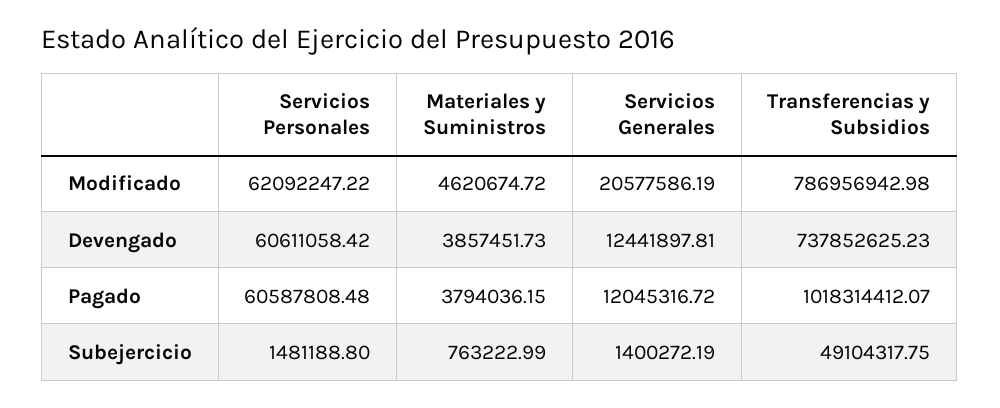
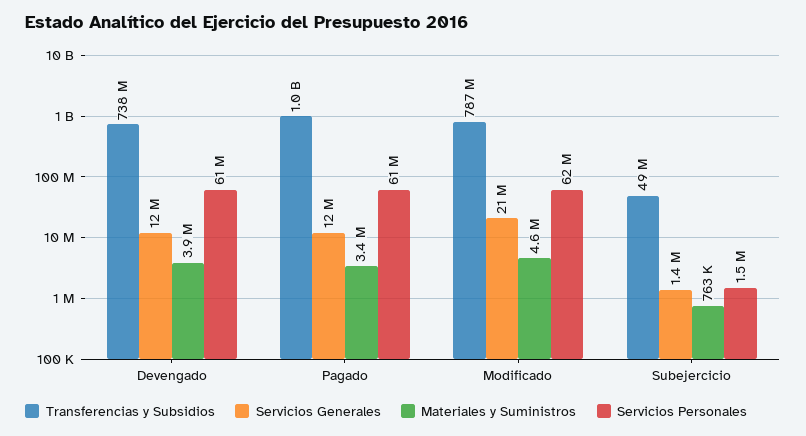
Materiales y Suministros, Pagado: 3794036.15 -> 3400000

